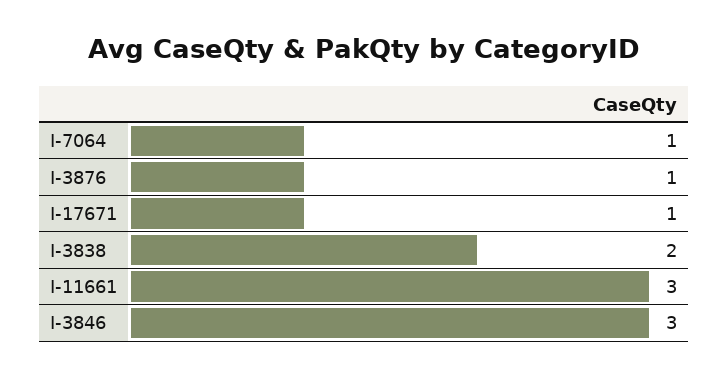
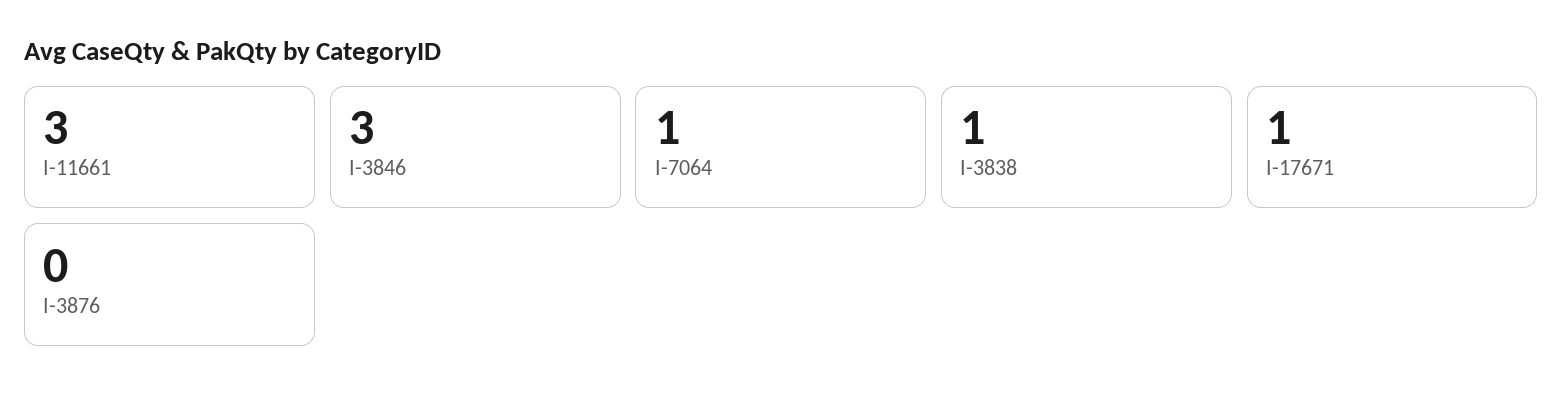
I-3876: 1 -> 0
I-3838: 2 -> 1

